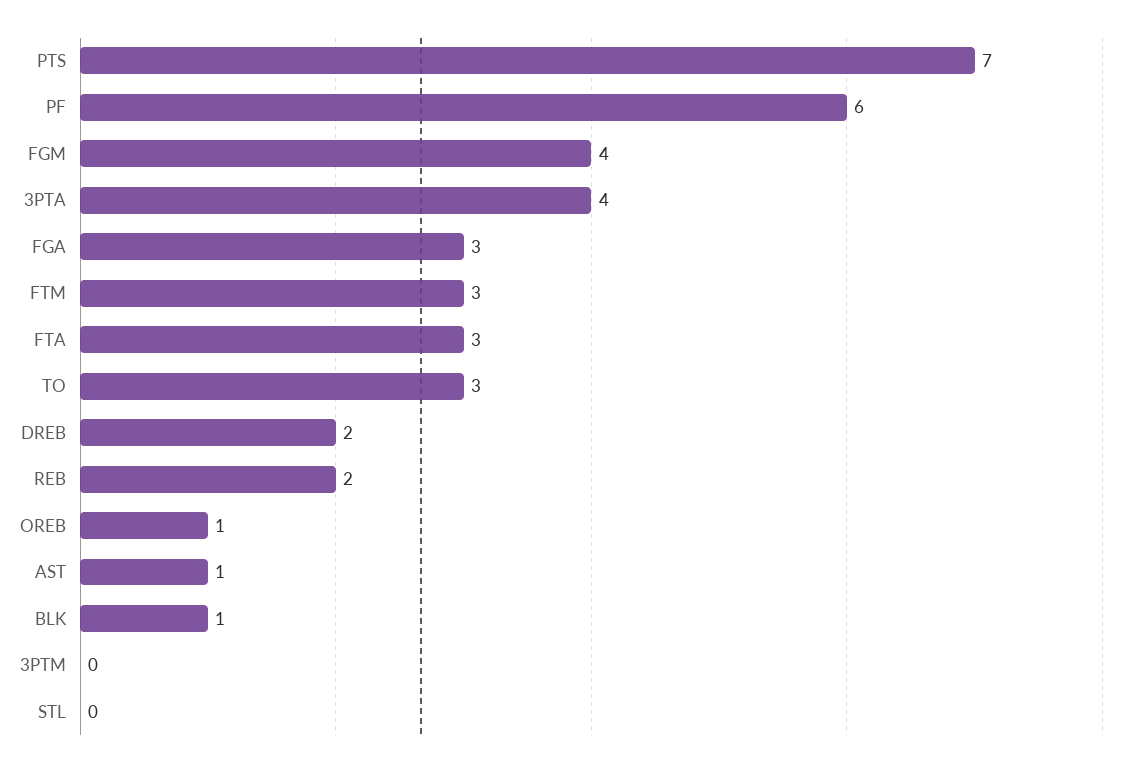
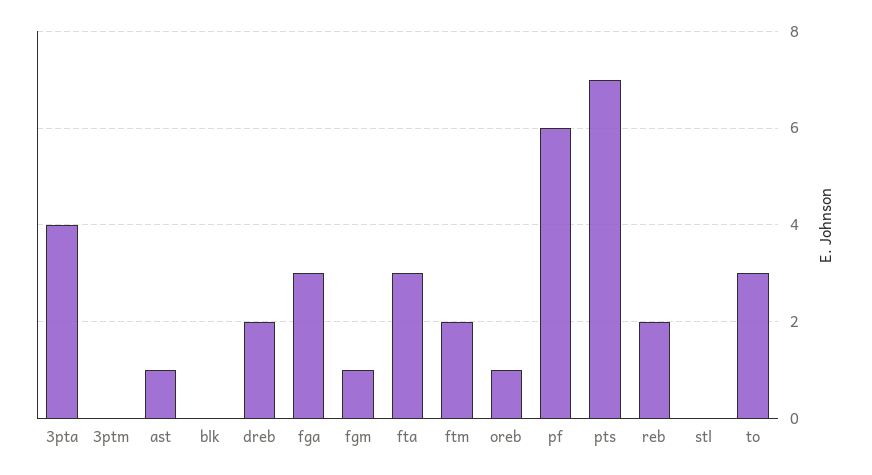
FGM: 4 -> 1
FTM: 3 -> 2
BLK: 1 -> 0

